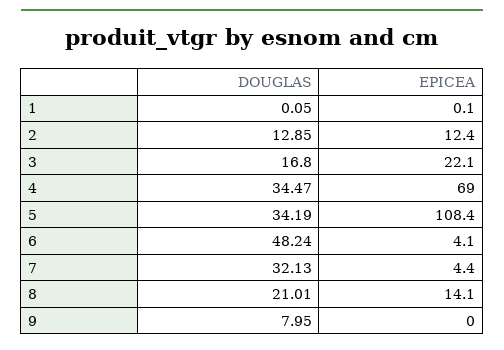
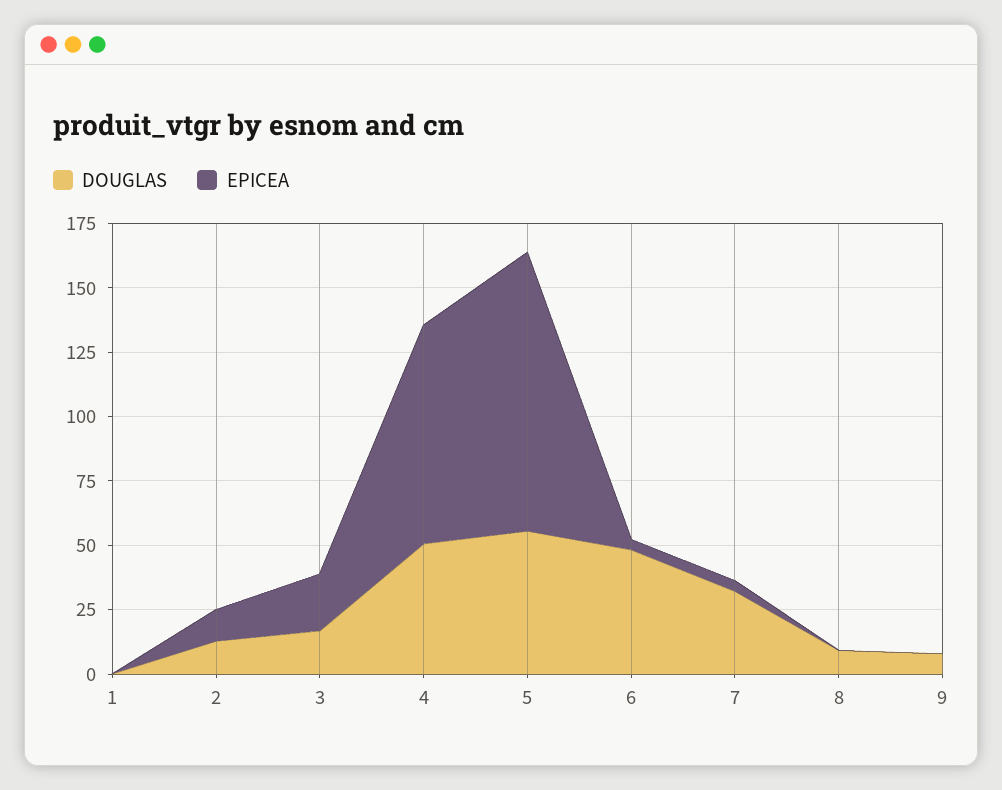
DOUGLAS, 4: 34.47 -> 50
EPICEA, 4: 69 -> 85
DOUGLAS, 5: 34.19 -> 55
DOUGLAS, 8: 21.01 -> 10
EPICEA, 8: 14.1 -> 0

